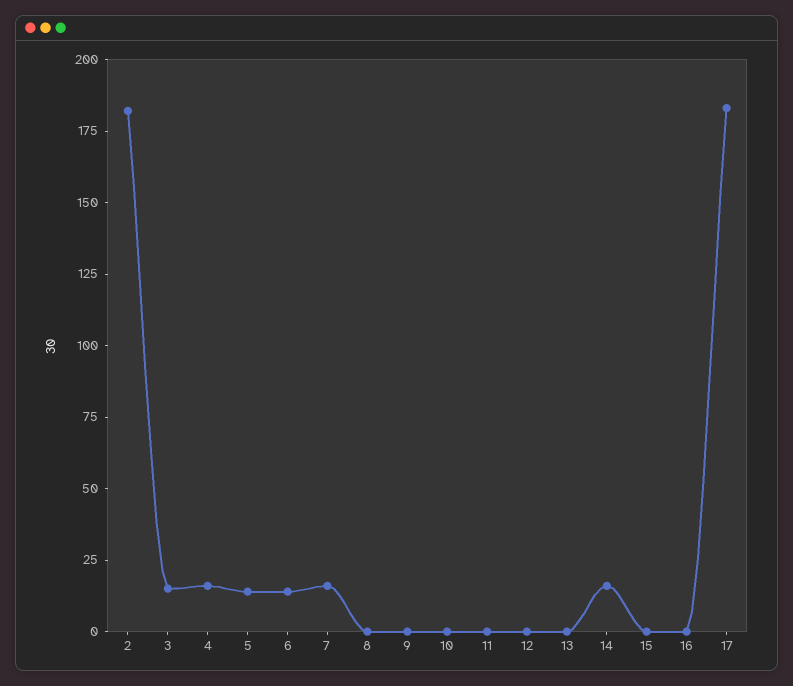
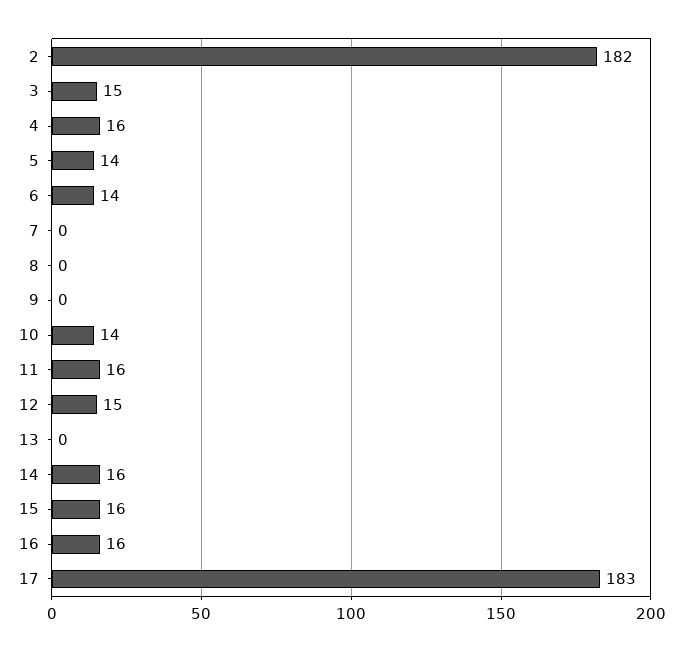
7: 15 -> 0
10: 0 -> 14
11: 0 -> 16
12: 0 -> 15
15: 0 -> 16
16: 0 -> 16

